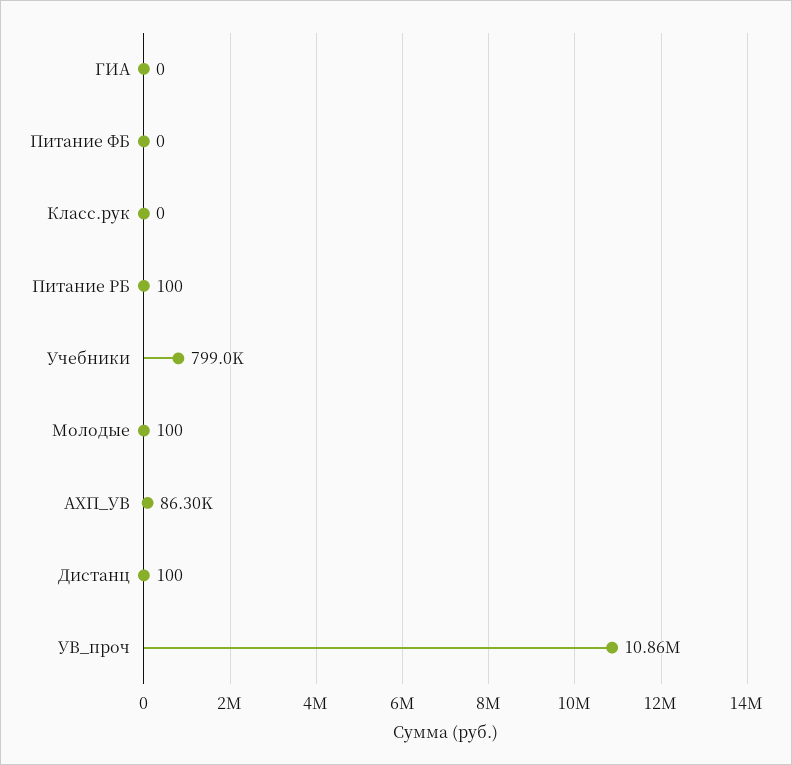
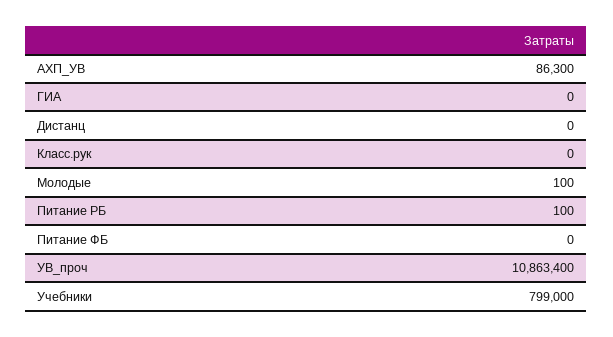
Дистанц: 100 -> 0

